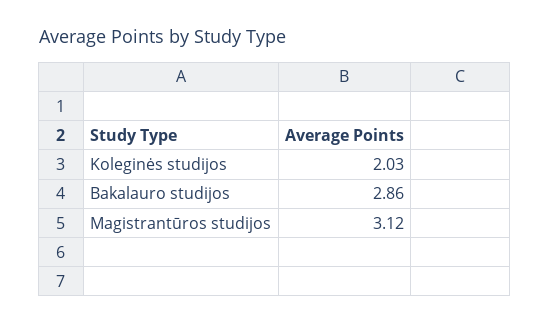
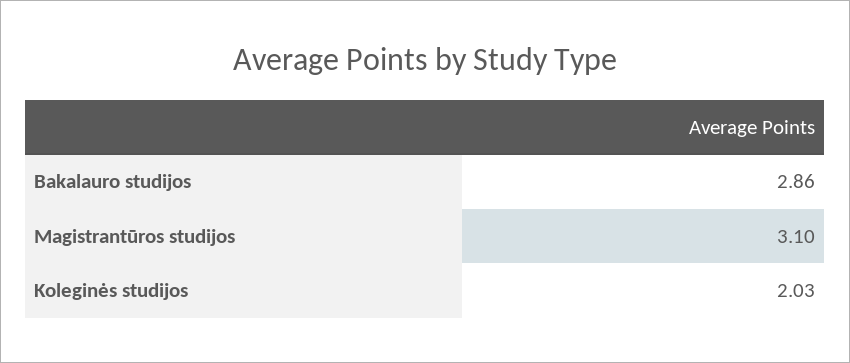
Magistrantūros studijos: 3.12 -> 3.1

